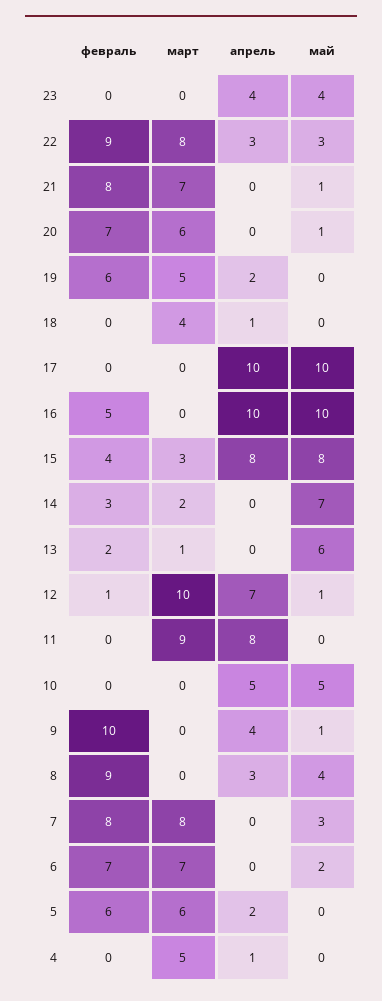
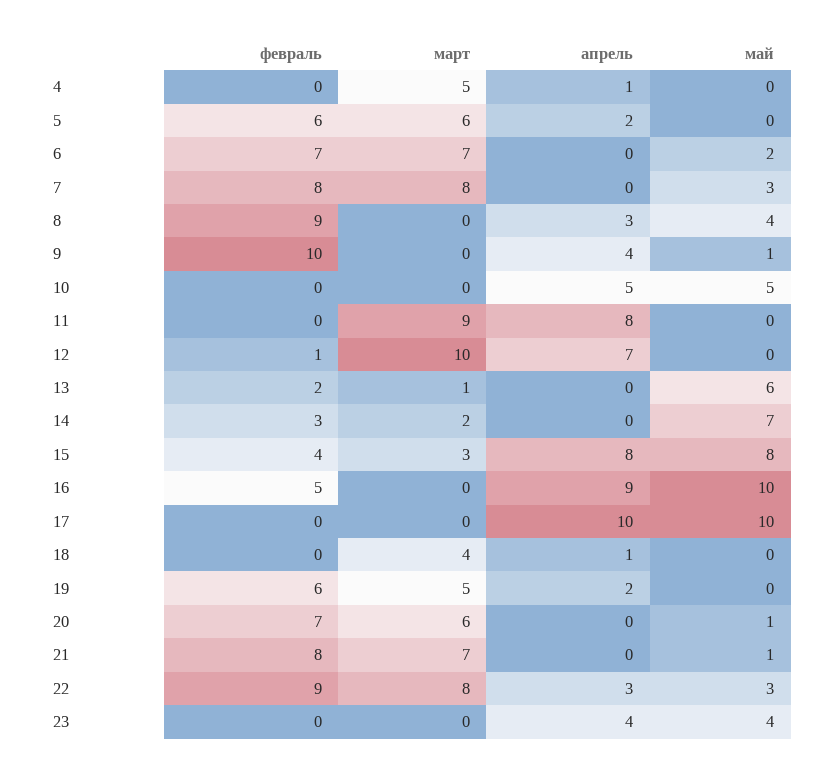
апрель, 16: 10 -> 9
май, 12: 1 -> 0

